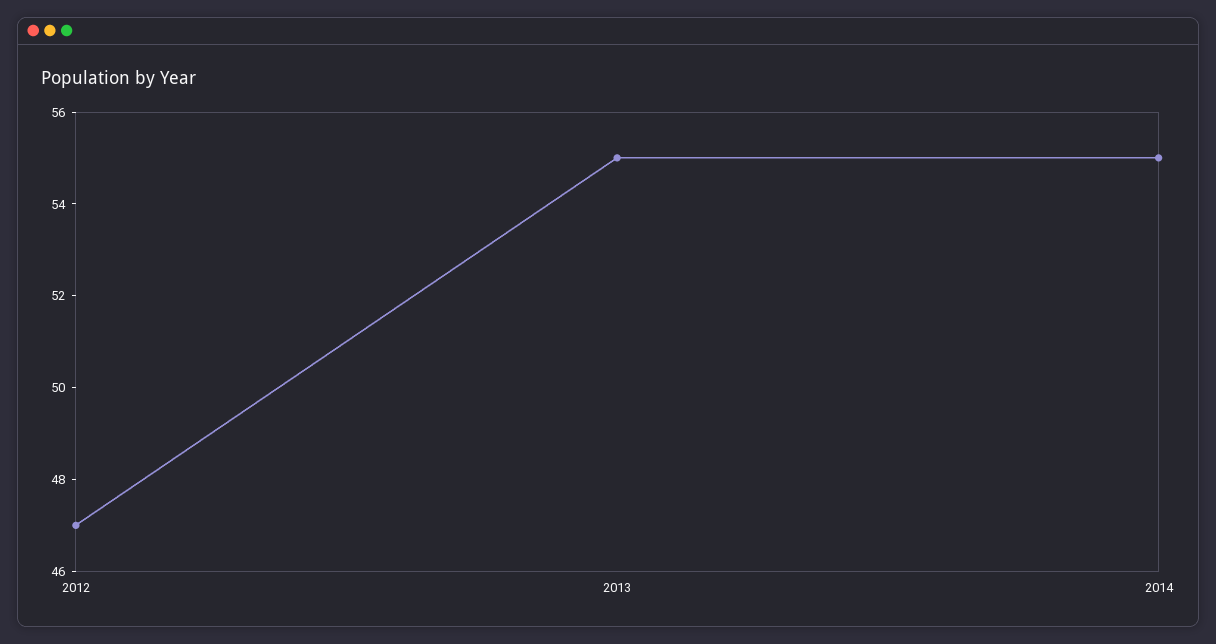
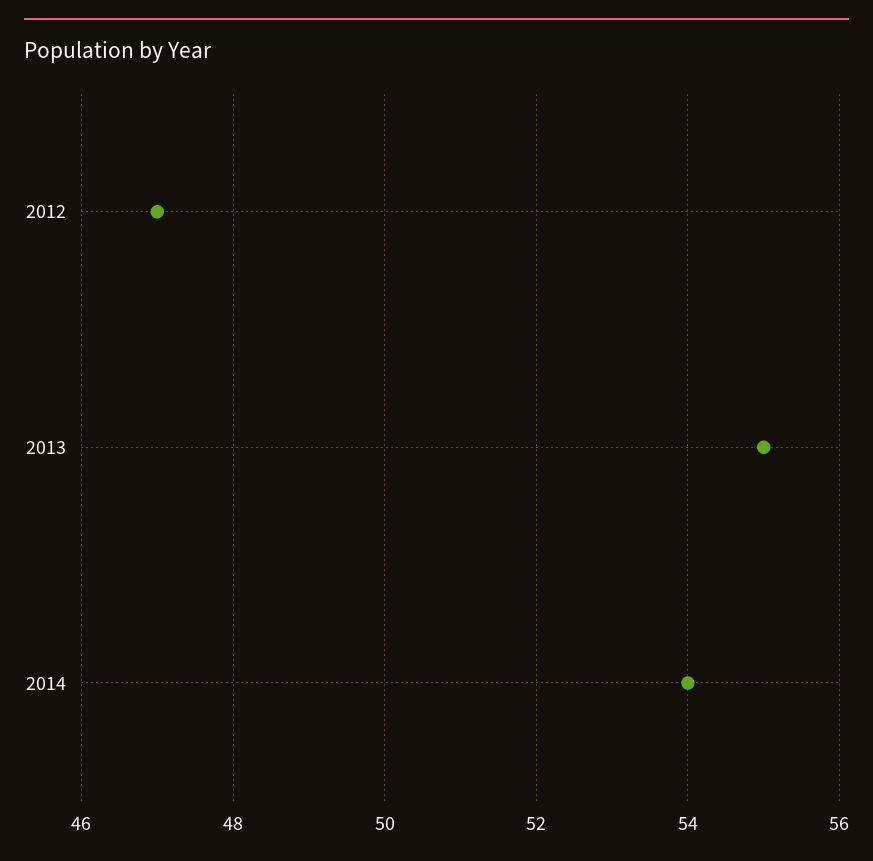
2014: 55 -> 54

